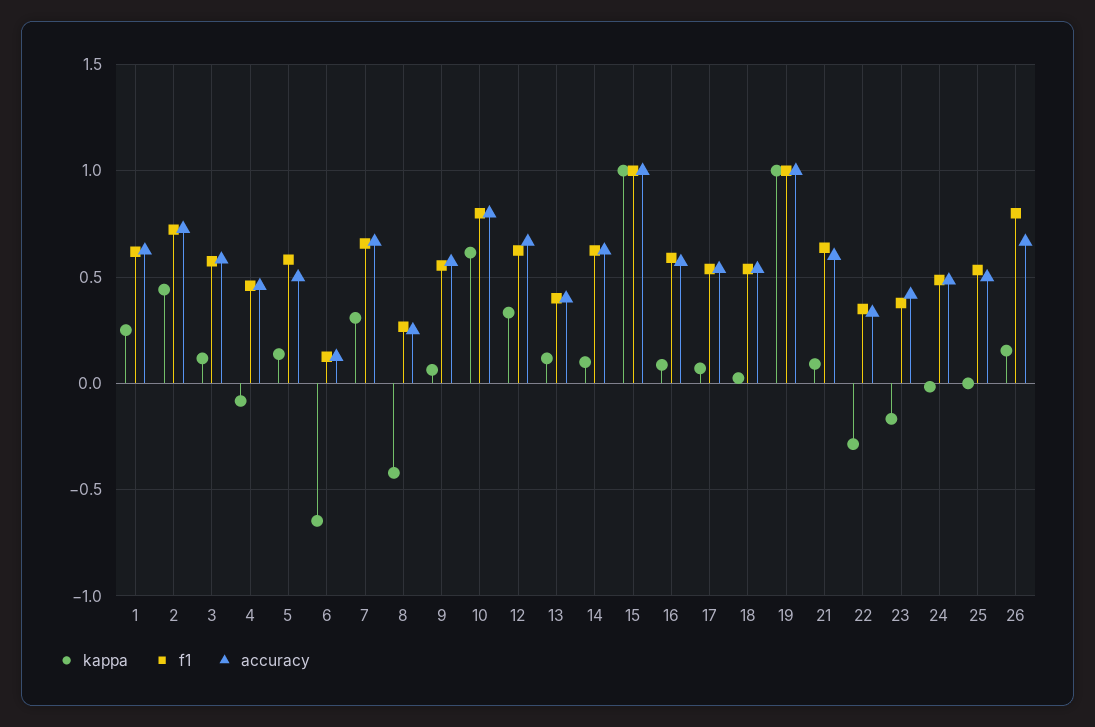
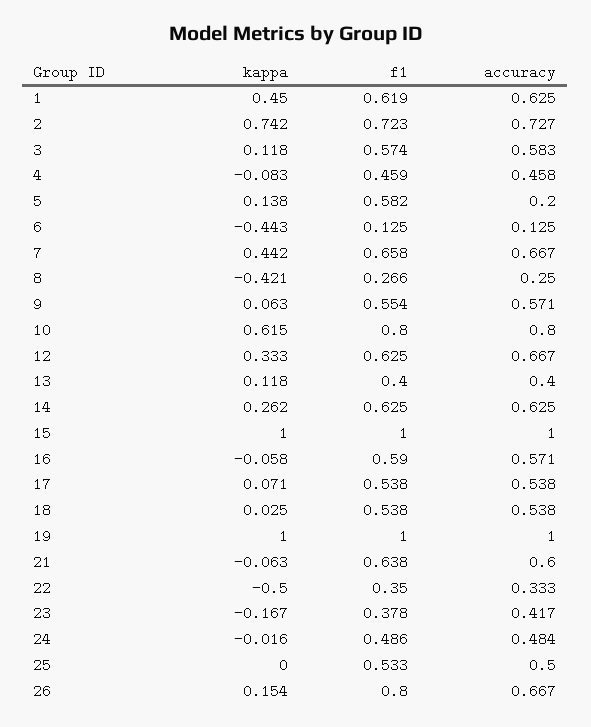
kappa, 1: 0.25 -> 0.45
kappa, 2: 0.45 -> 0.742
accuracy, 5: 0.5 -> 0.2
kappa, 6: -0.65 -> -0.443
kappa, 7: 0.3 -> 0.442
kappa, 14: 0.1 -> 0.262
kappa, 16: 0.1 -> -0.058
kappa, 21: 0.1 -> -0.063
kappa, 22: -0.3 -> -0.5

